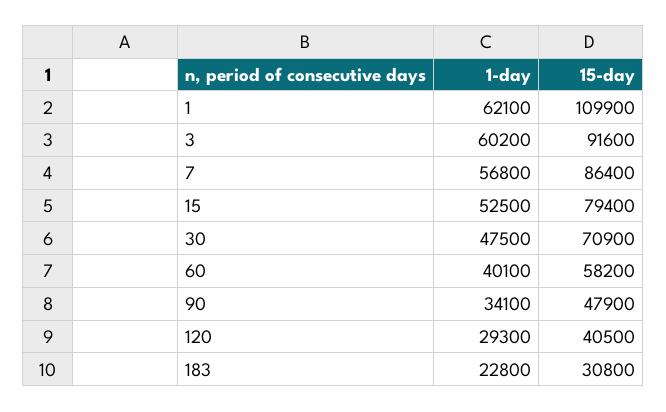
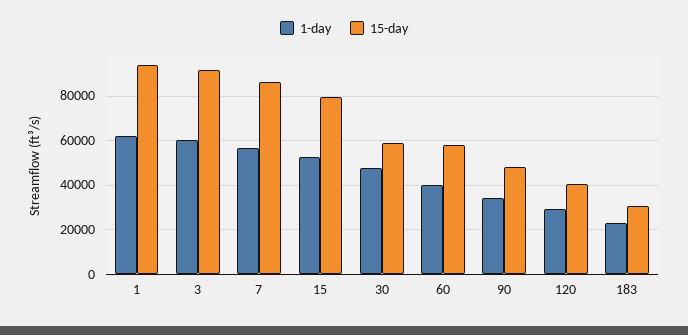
15-day, 1: 109900 -> 95000
15-day, 30: 70900 -> 60000

